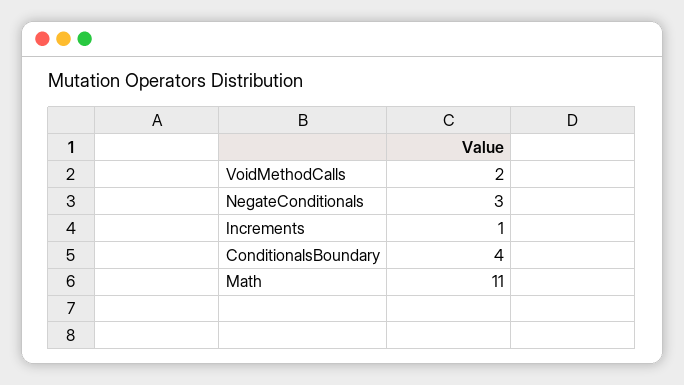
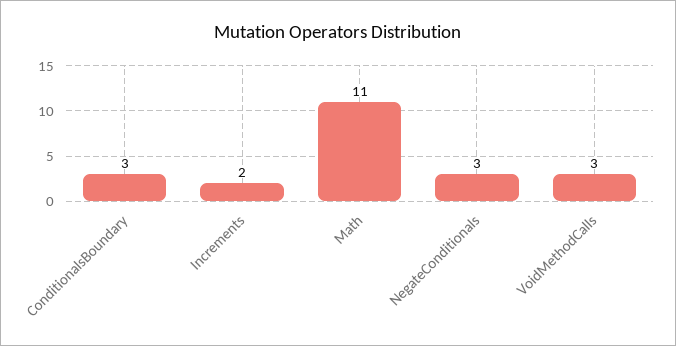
VoidMethodCalls: 2 -> 3
Increments: 1 -> 2
ConditionalsBoundary: 4 -> 3

